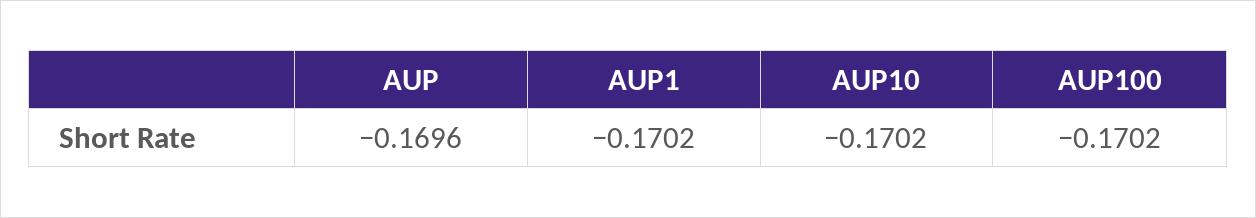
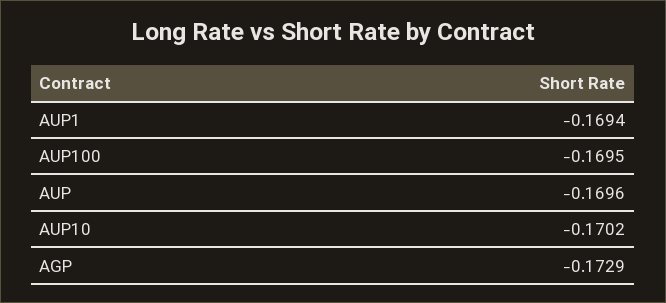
AUP1: -0.1702 -> -0.1694
AUP100: -0.1702 -> -0.1695
AGP: none -> -0.1729

